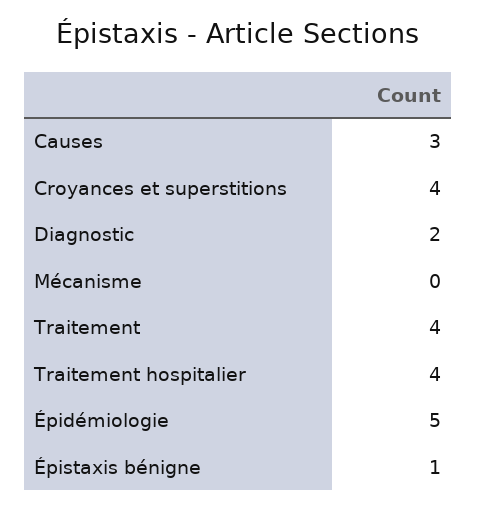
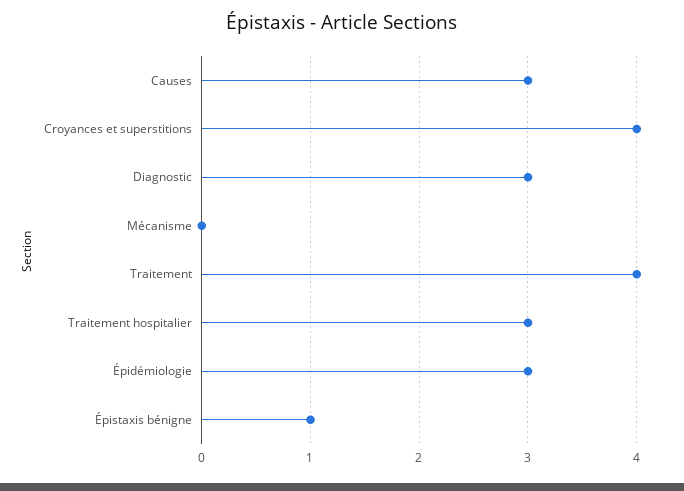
Diagnostic: 2 -> 3
Traitement hospitalier: 4 -> 3
Épidémiologie: 5 -> 3

